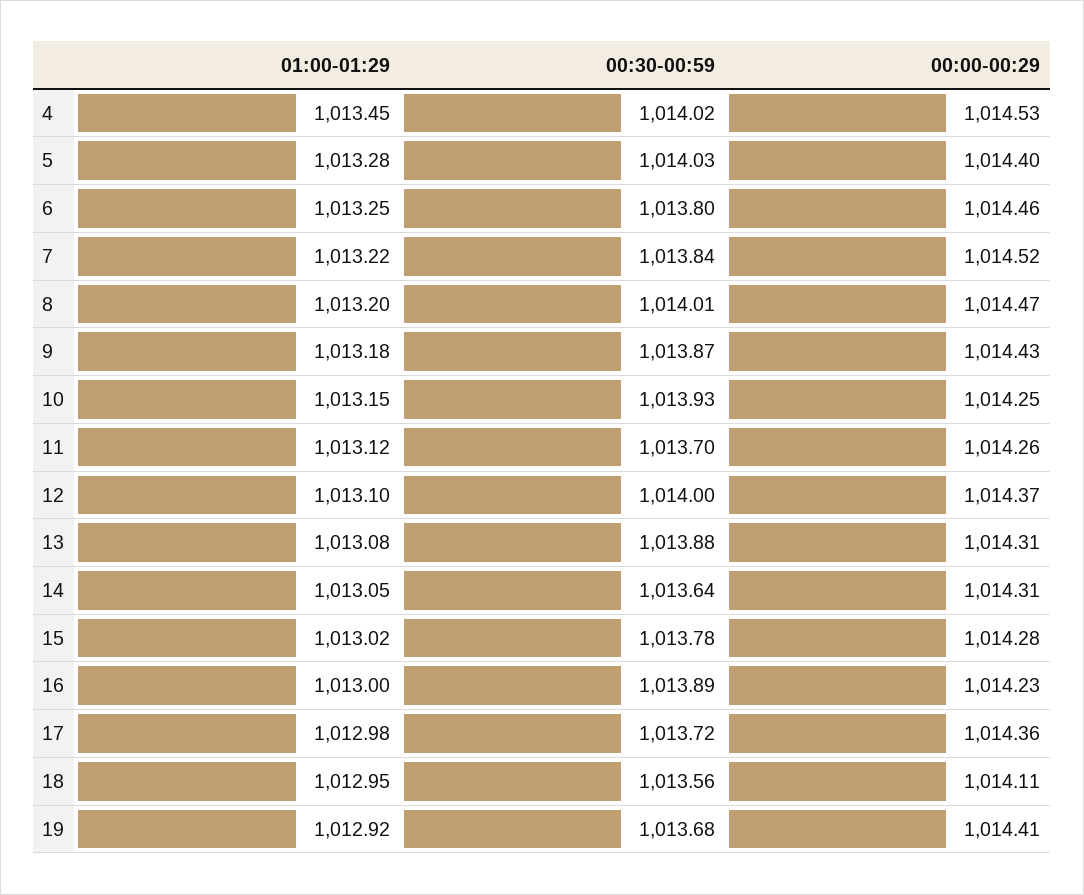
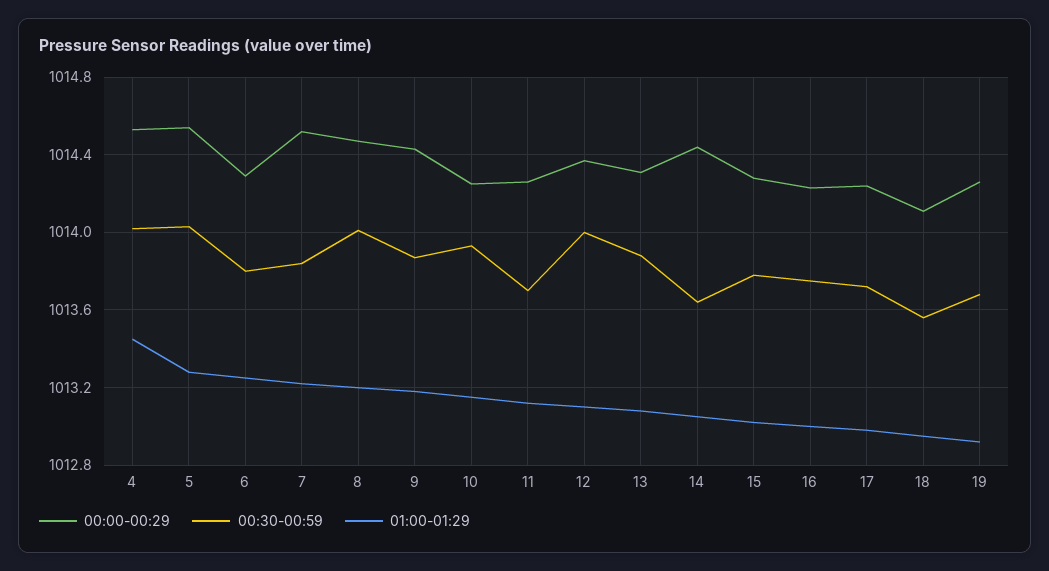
00:00-00:29, 5: 1014.4 -> 1014.55
00:00-00:29, 6: 1014.46 -> 1014.3
00:00-00:29, 14: 1014.31 -> 1014.45
00:30-00:59, 16: 1013.89 -> 1013.75
00:00-00:29, 17: 1014.36 -> 1014.25
00:00-00:29, 19: 1014.41 -> 1014.25

